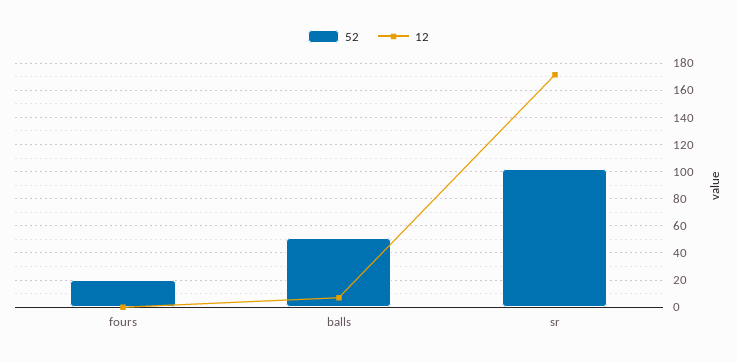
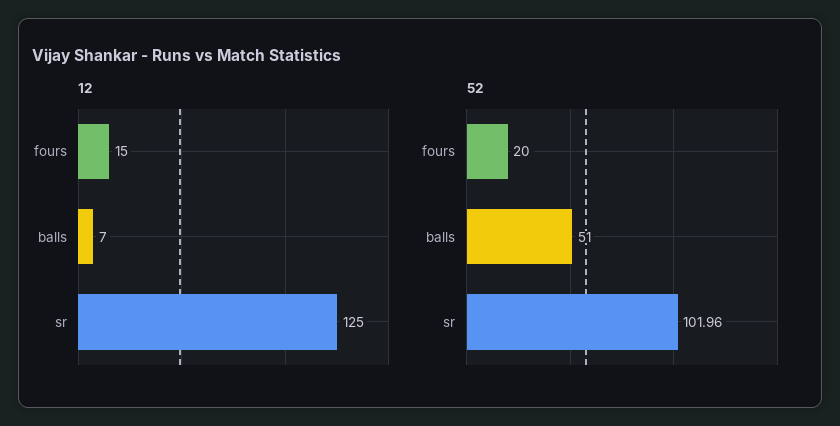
12, fours: 0 -> 15
12, sr: 170 -> 125

